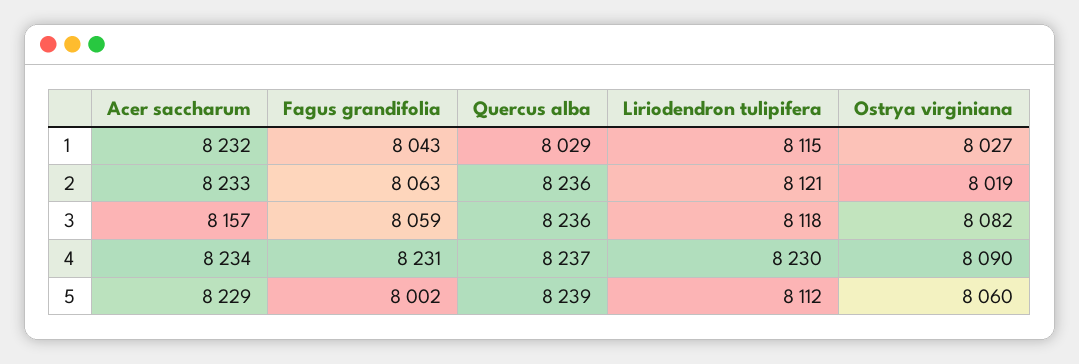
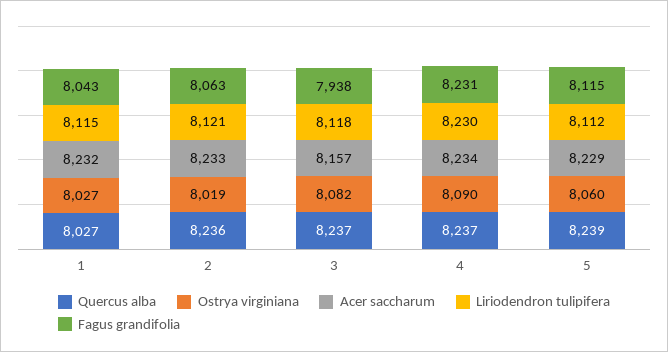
Quercus alba, 1: 8029 -> 8027
Fagus grandifolia, 3: 8059 -> 7938
Quercus alba, 3: 8236 -> 8237
Fagus grandifolia, 5: 8002 -> 8115

